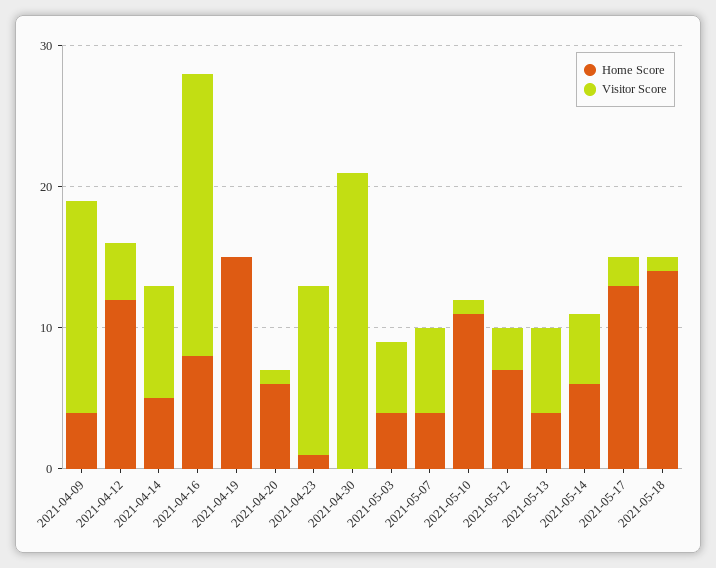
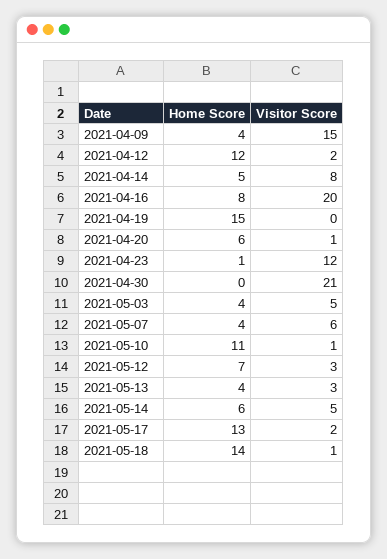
Visitor Score, 2021-04-12: 4 -> 2
Visitor Score, 2021-05-13: 6 -> 3

